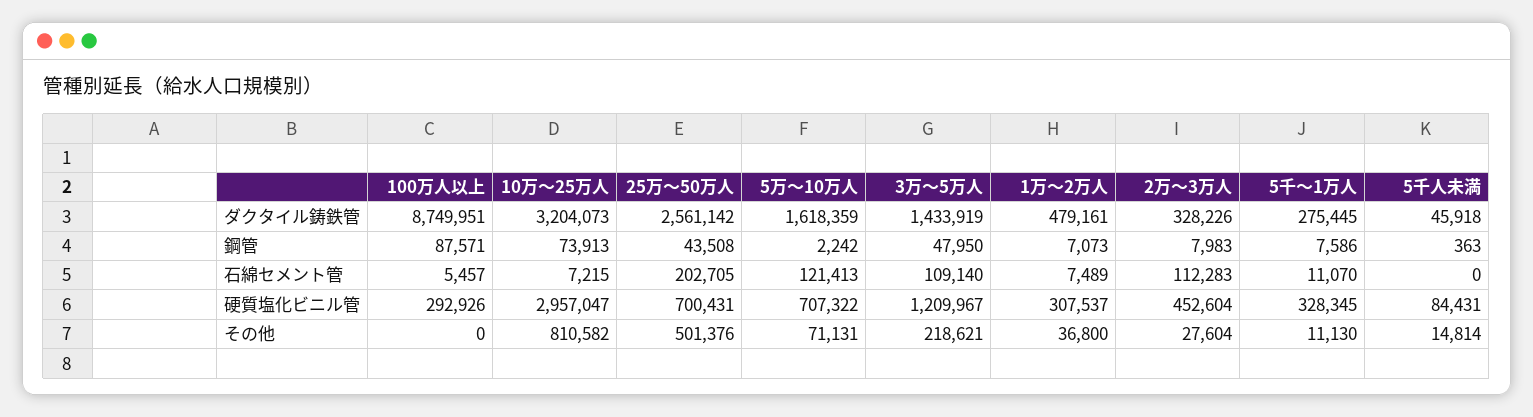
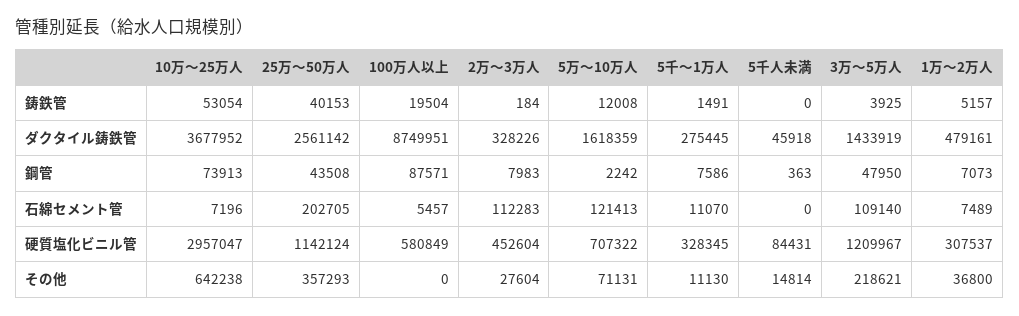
10万～25万人, ダクタイル鋳鉄管: 3204073 -> 3677952
10万～25万人, 石綿セメント管: 7215 -> 7196
100万人以上, 硬質塩化ビニル管: 292926 -> 580849
25万～50万人, 硬質塩化ビニル管: 700431 -> 1142124
10万～25万人, その他: 810582 -> 642238
25万～50万人, その他: 501376 -> 357293
10万～25万人, 鋳鉄管: none -> 53054
25万～50万人, 鋳鉄管: none -> 40153
100万人以上, 鋳鉄管: none -> 19504
2万～3万人, 鋳鉄管: none -> 184
5万～10万人, 鋳鉄管: none -> 12008
5千～1万人, 鋳鉄管: none -> 1491
5千人未満, 鋳鉄管: none -> 0
3万～5万人, 鋳鉄管: none -> 3925
1万～2万人, 鋳鉄管: none -> 5157

